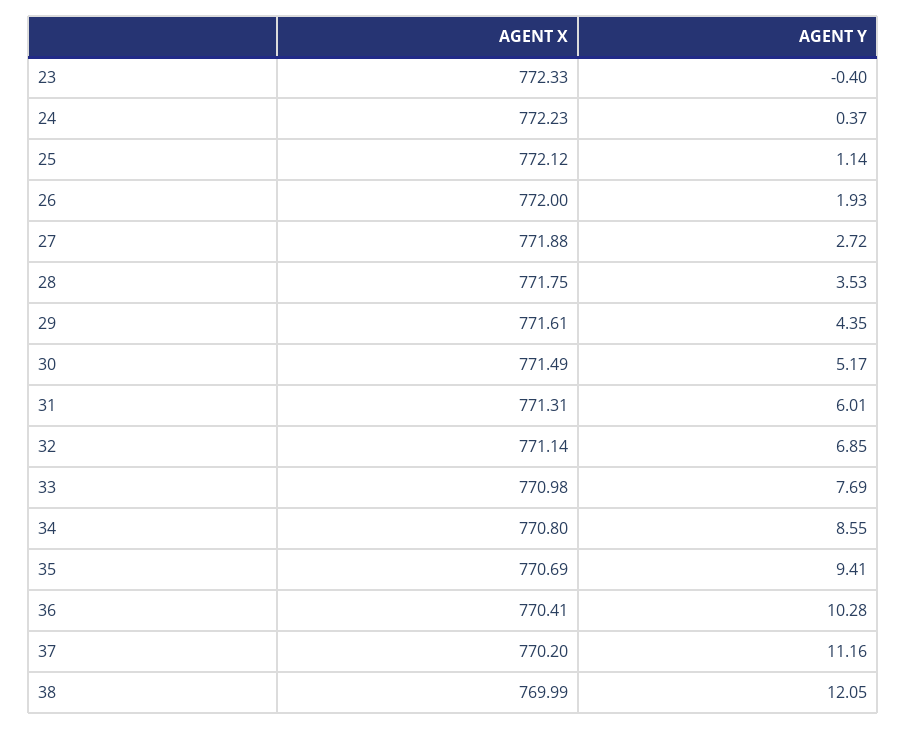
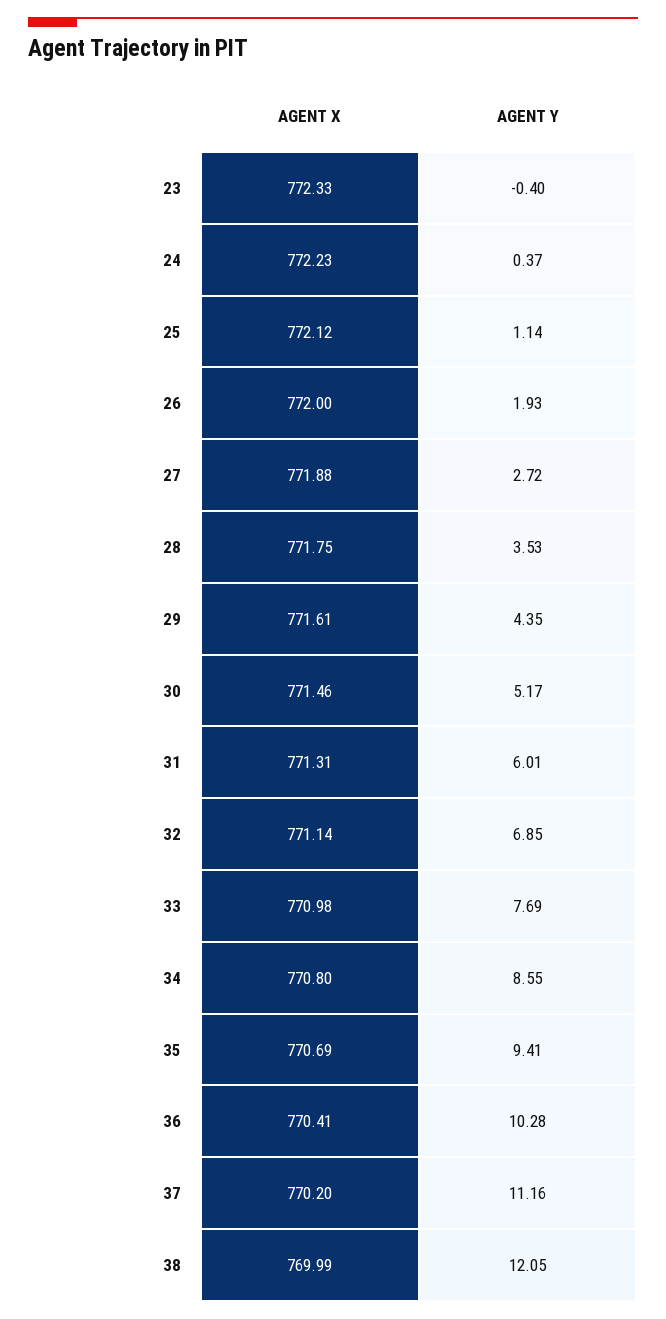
AGENT X, 30: 771.49 -> 771.46

